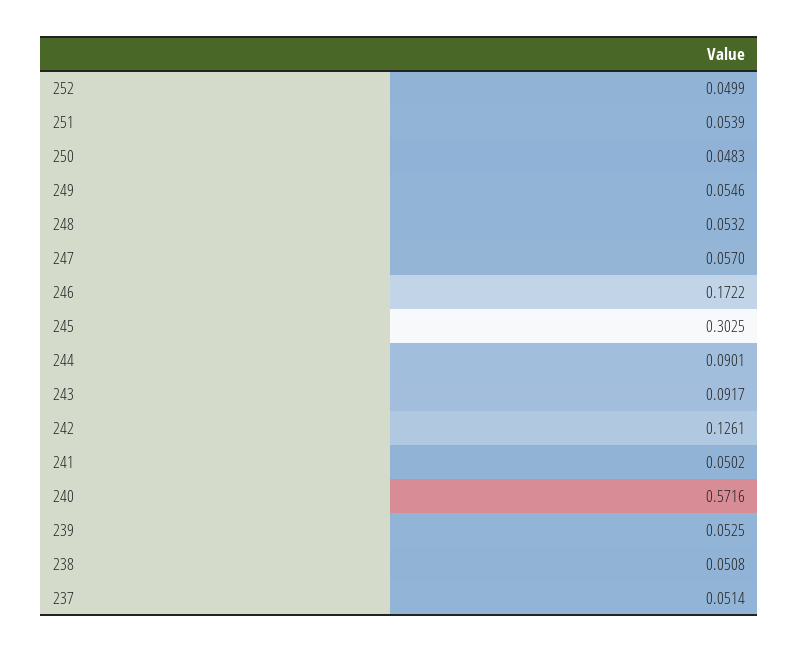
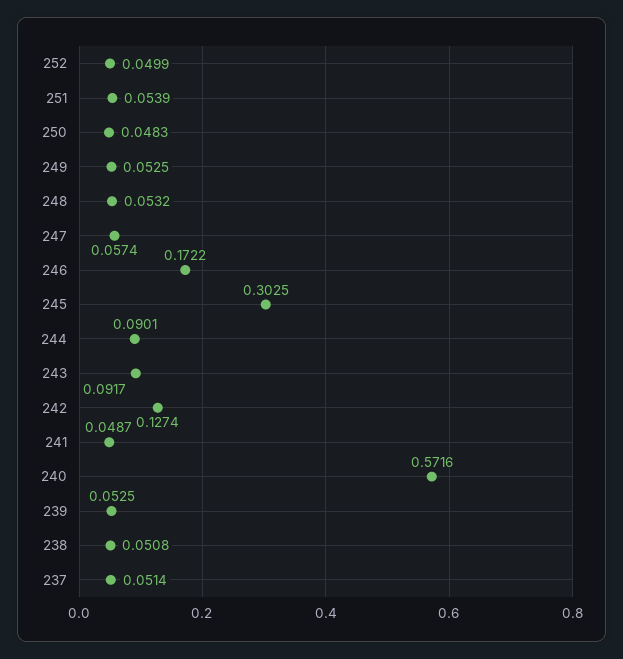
249: 0.0546 -> 0.0525
247: 0.057 -> 0.0574
242: 0.1261 -> 0.1274
241: 0.0502 -> 0.0487

